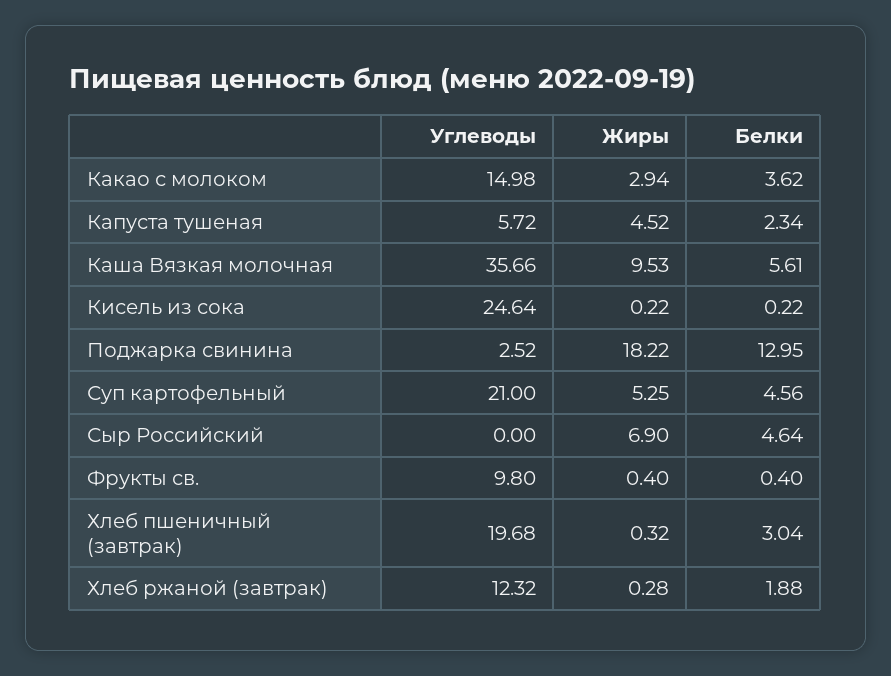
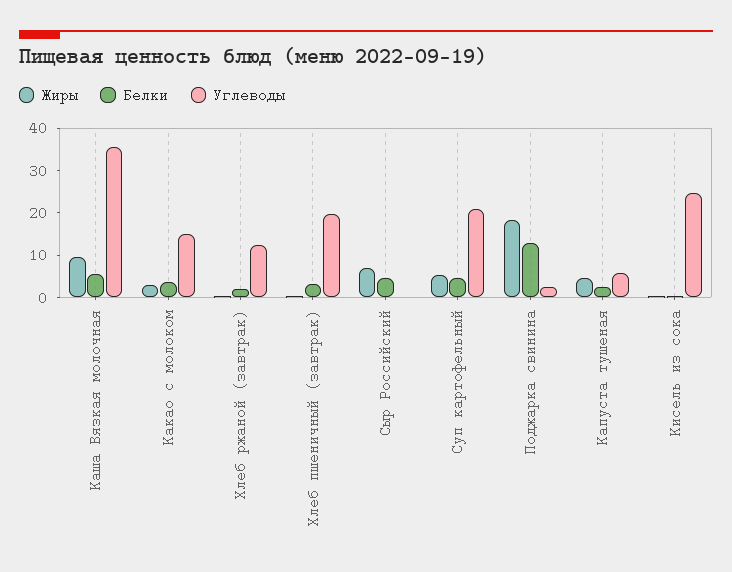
Углеводы, Фрукты св.: 9.8 -> none
Жиры, Фрукты св.: 0.4 -> none
Белки, Фрукты св.: 0.4 -> none

